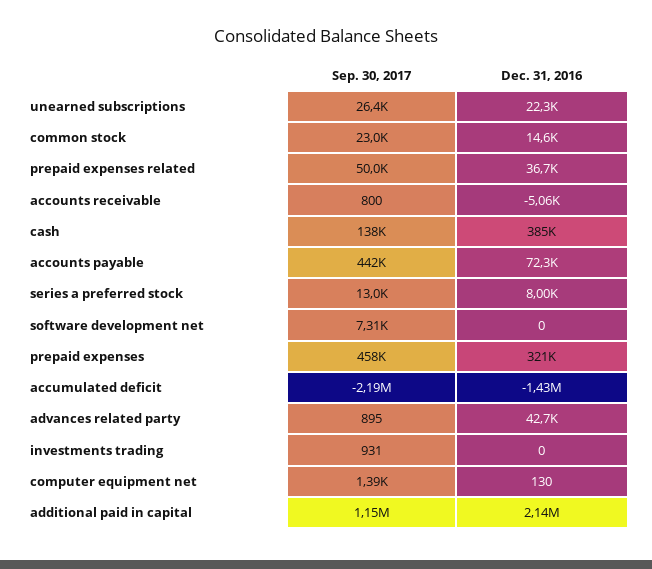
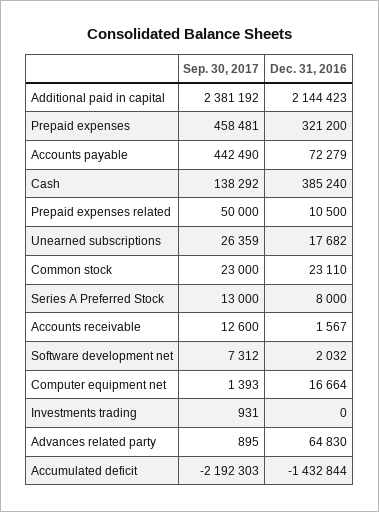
Dec. 31, 2016, unearned subscriptions: 22300 -> 17682
Dec. 31, 2016, common stock: 14600 -> 23110
Dec. 31, 2016, prepaid expenses related: 36700 -> 10500
Sep. 30, 2017, accounts receivable: 800 -> 12600
Dec. 31, 2016, accounts receivable: -5060 -> 1567
Dec. 31, 2016, software development net: 0 -> 2032
Dec. 31, 2016, advances related party: 42700 -> 64830
Dec. 31, 2016, computer equipment net: 130 -> 16664
Sep. 30, 2017, additional paid in capital: 1150000 -> 2381192

